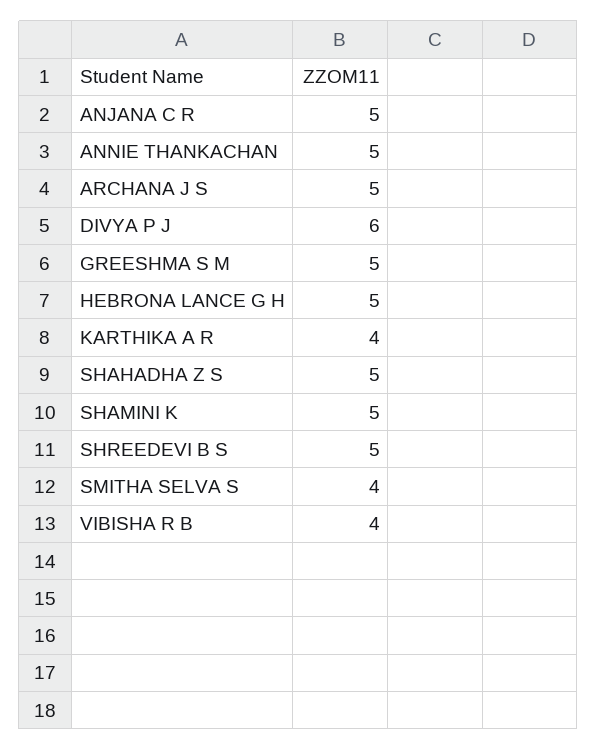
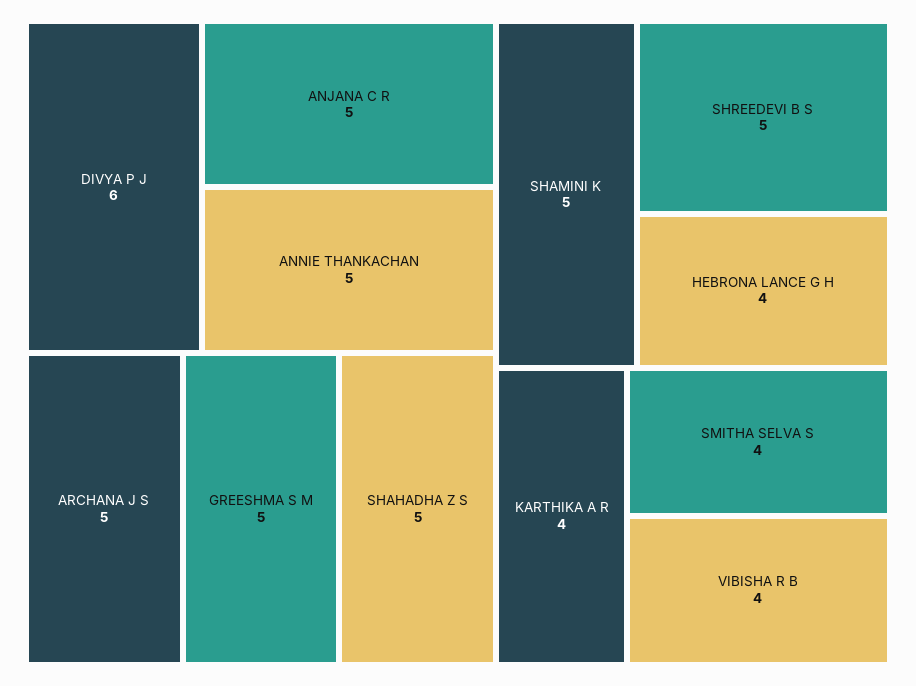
HEBRONA LANCE G H: 5 -> 4

